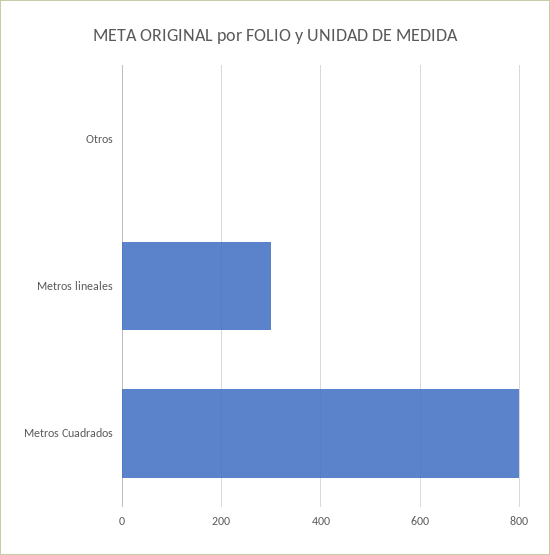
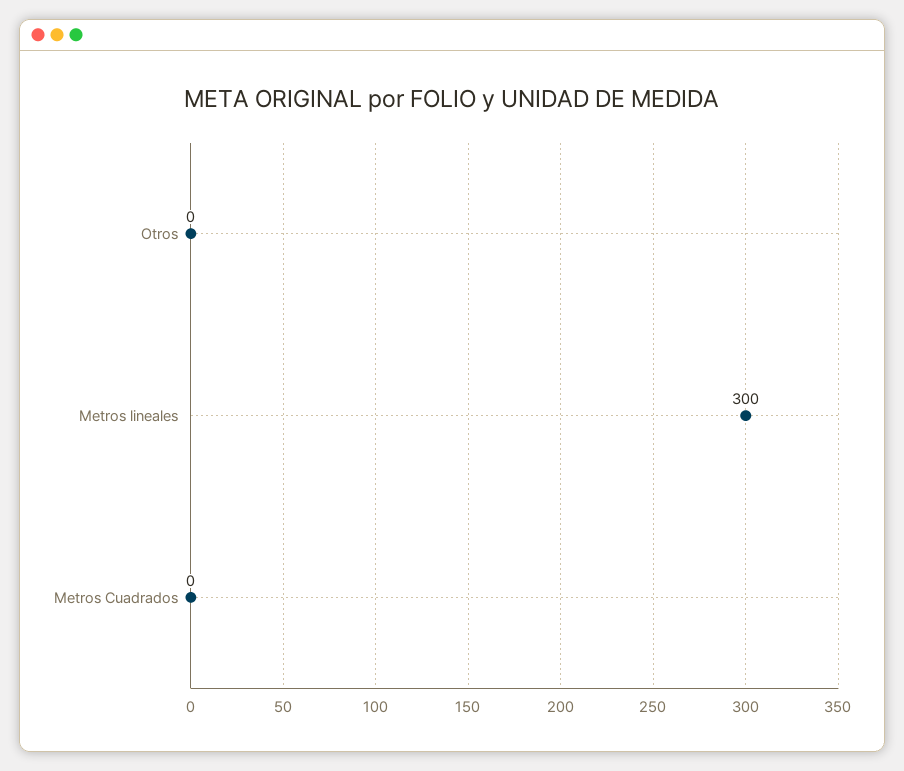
Metros Cuadrados: 800 -> 0

